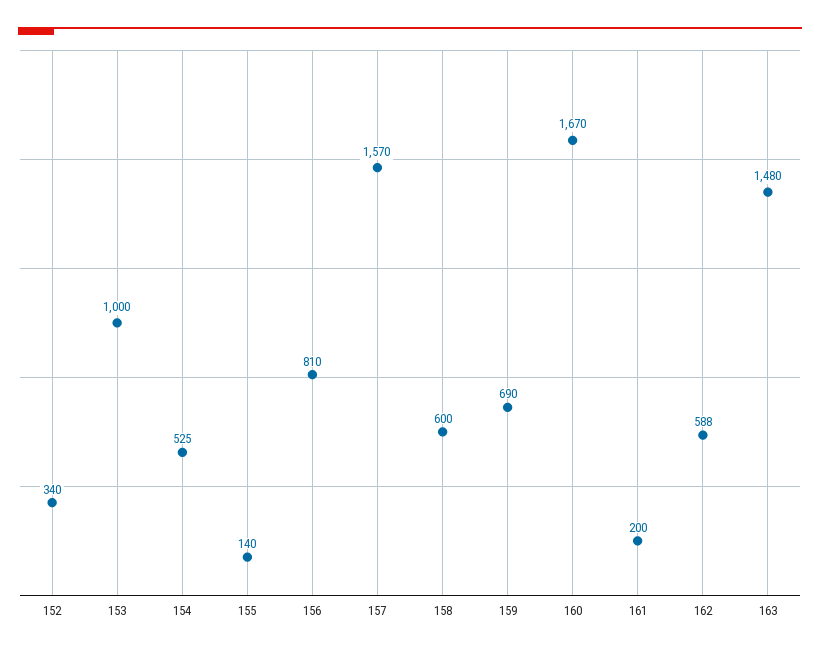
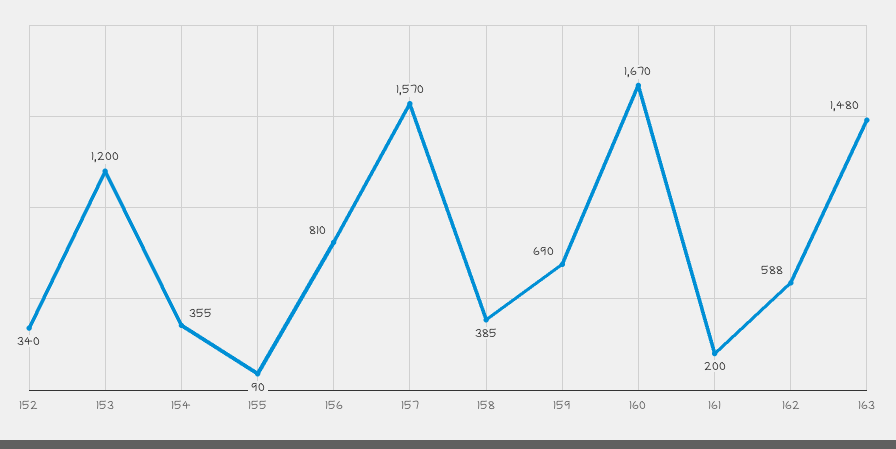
153: 1000 -> 1200
154: 525 -> 355
155: 140 -> 90
158: 600 -> 385

